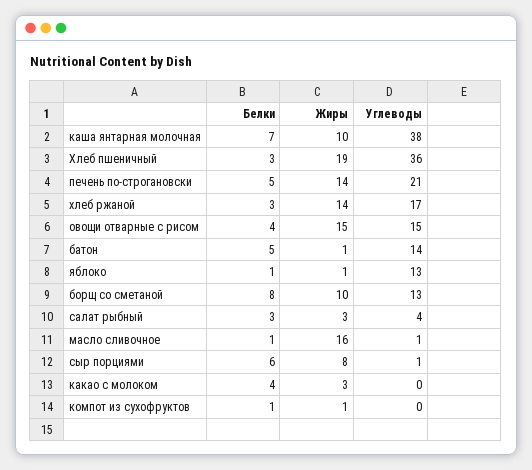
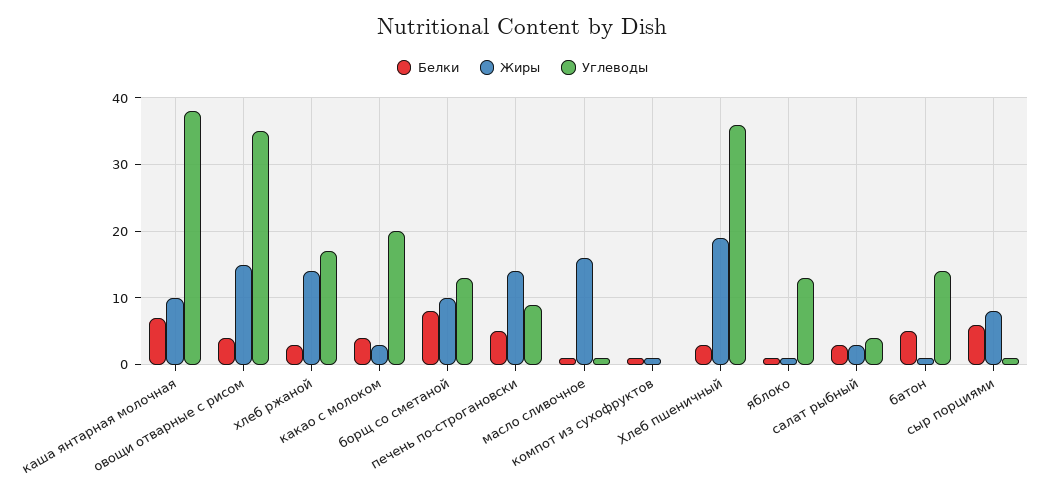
Углеводы, печень по-строгановски: 21 -> 9
Углеводы, овощи отварные с рисом: 15 -> 35
Углеводы, какао с молоком: 0 -> 20

